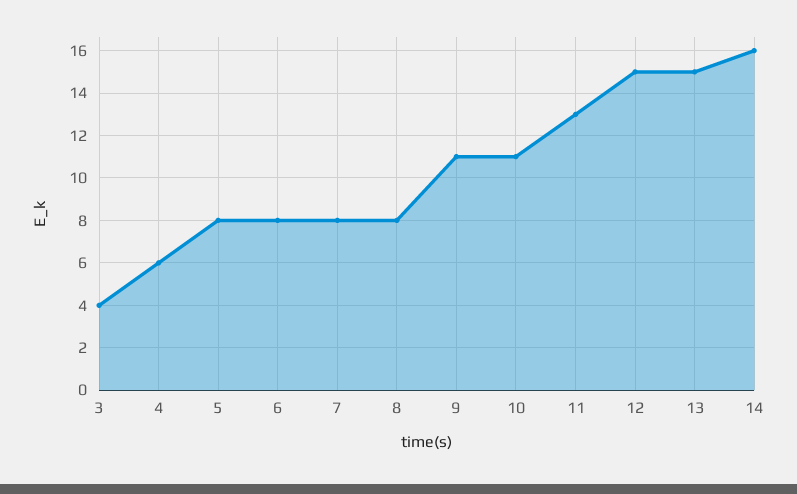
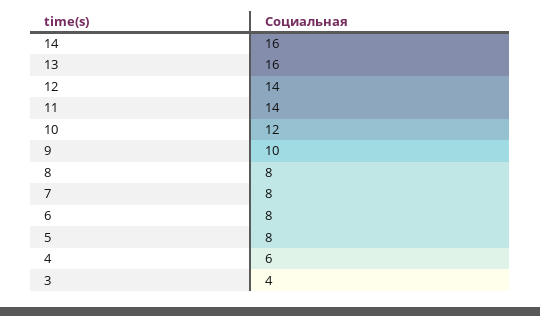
9: 11 -> 10
10: 11 -> 12
11: 13 -> 14
12: 15 -> 14
13: 15 -> 16

